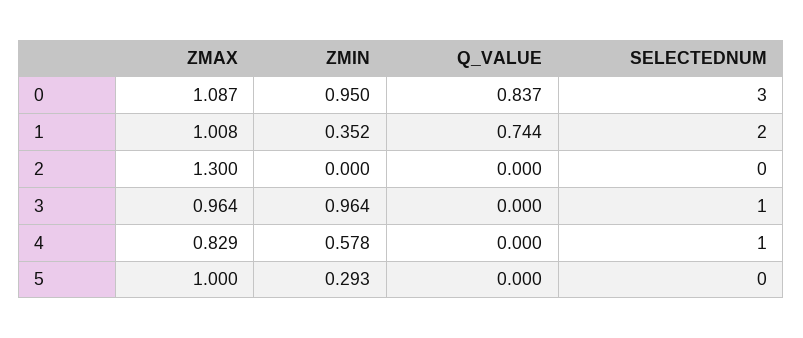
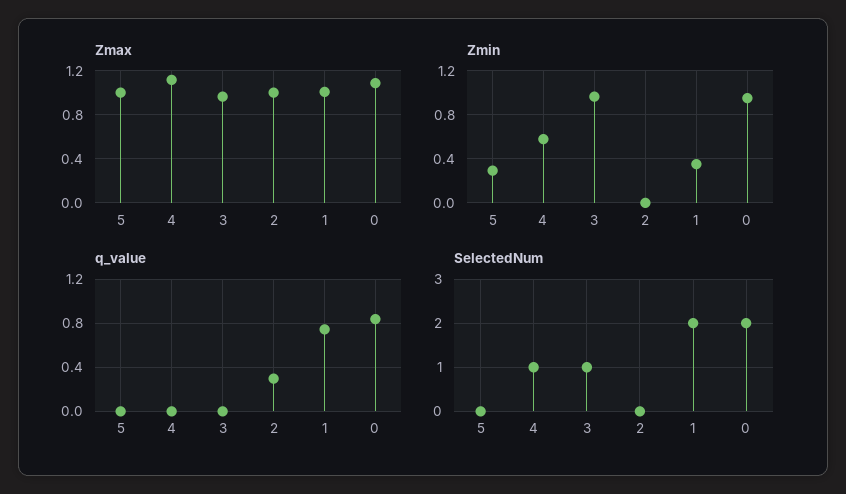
SELECTEDNUM, 0: 3 -> 2
ZMAX, 2: 1.3 -> 1
Q_VALUE, 2: 0 -> 0.3
ZMAX, 4: 0.829 -> 1.1

